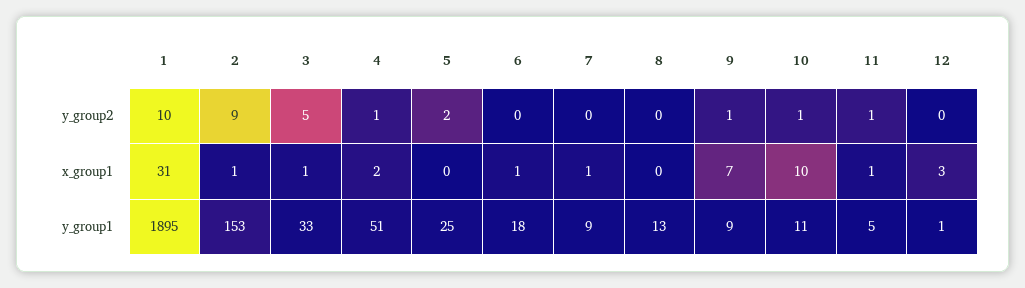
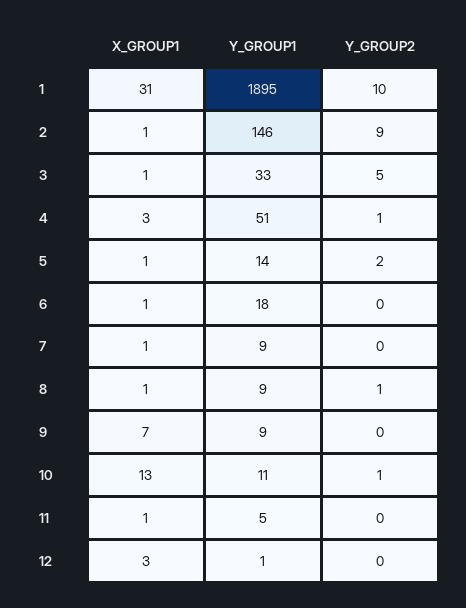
8, y_group2: 0 -> 1
9, y_group2: 1 -> 0
11, y_group2: 1 -> 0
4, x_group1: 2 -> 3
5, x_group1: 0 -> 1
8, x_group1: 0 -> 1
10, x_group1: 10 -> 13
2, y_group1: 153 -> 146
5, y_group1: 25 -> 14
8, y_group1: 13 -> 9

